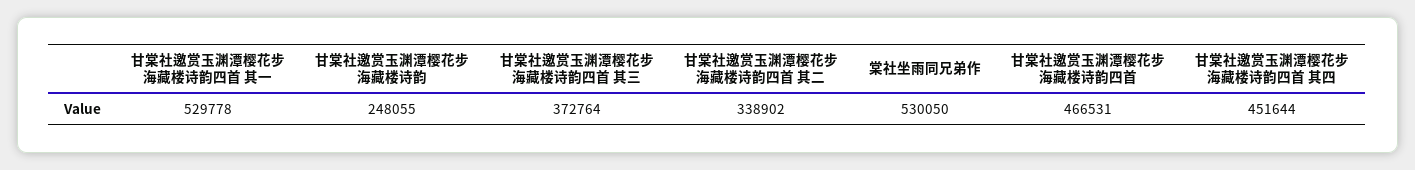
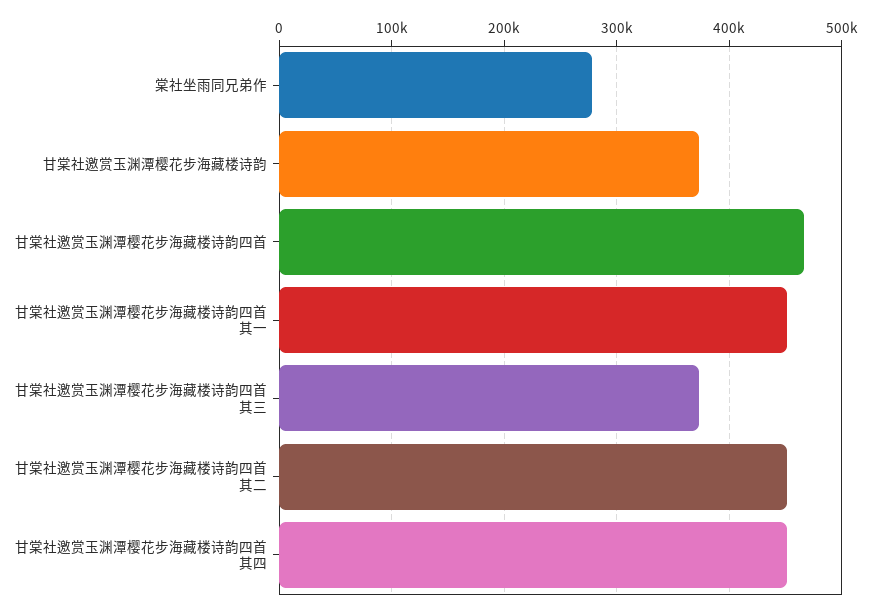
甘棠社邀赏玉渊潭樱花步海藏楼诗韵四首 其一: 529778 -> 450000
甘棠社邀赏玉渊潭樱花步海藏楼诗韵: 248055 -> 370000
甘棠社邀赏玉渊潭樱花步海藏楼诗韵四首 其二: 338902 -> 450000
棠社坐雨同兄弟作: 530050 -> 280000

